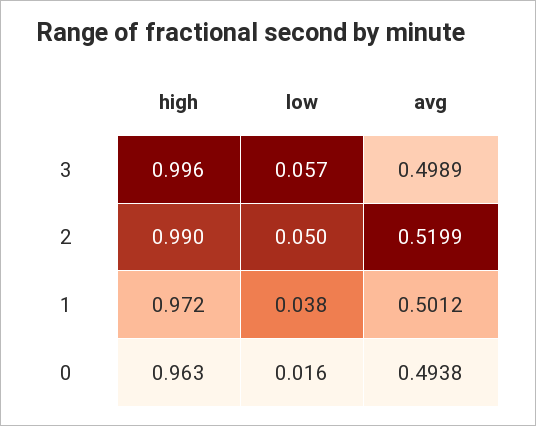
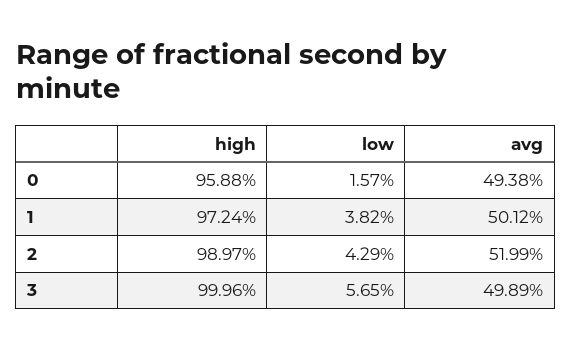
high, 3: 0.996 -> 0.9996
low, 2: 0.05 -> 0.0429
high, 0: 0.963 -> 0.9588

